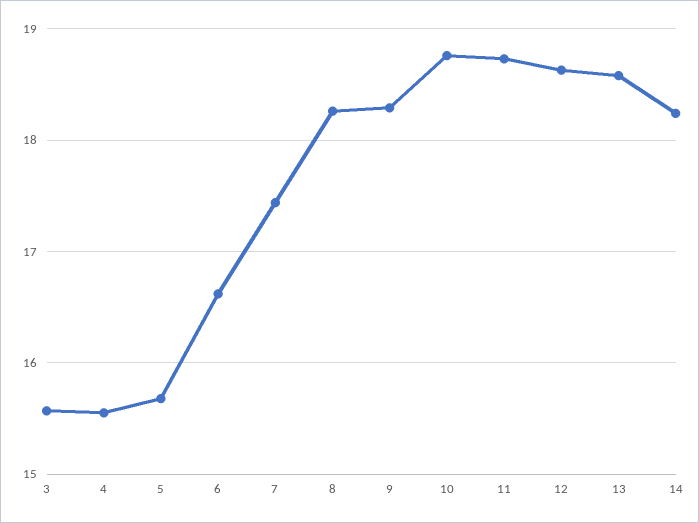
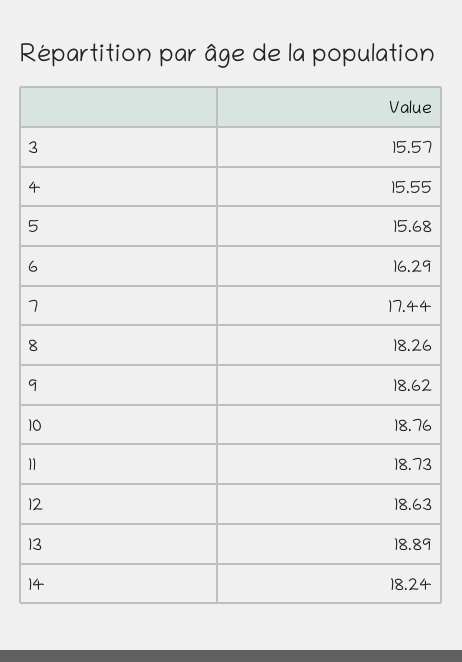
6: 16.6 -> 16.29
9: 18.3 -> 18.62
13: 18.6 -> 18.89

